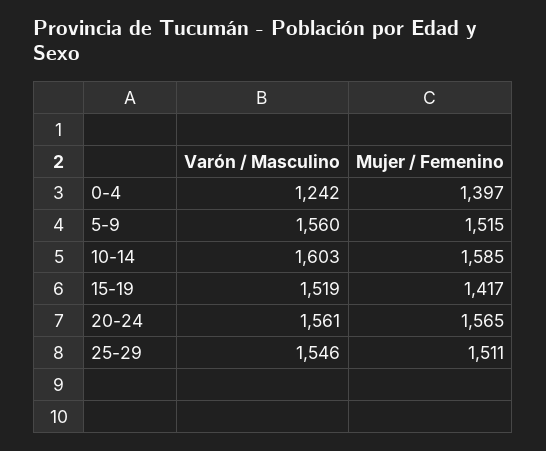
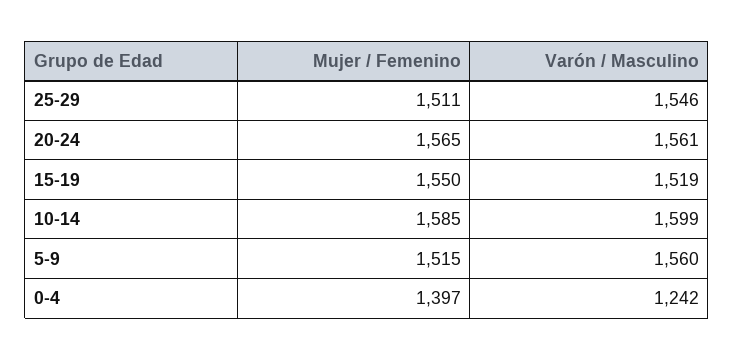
Varón / Masculino, 10-14: 1603 -> 1599
Mujer / Femenino, 15-19: 1417 -> 1550

